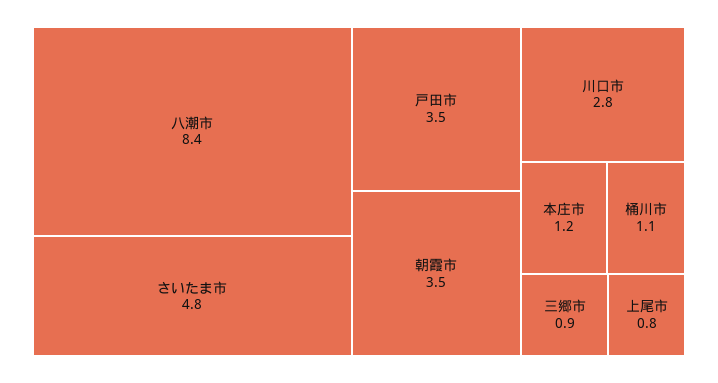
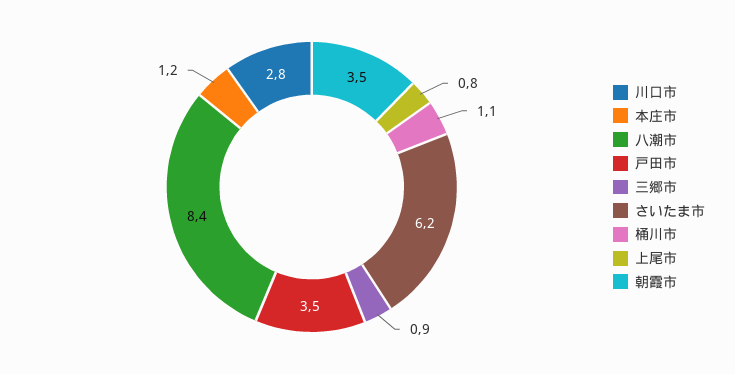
さいたま市: 4.8 -> 6.2

